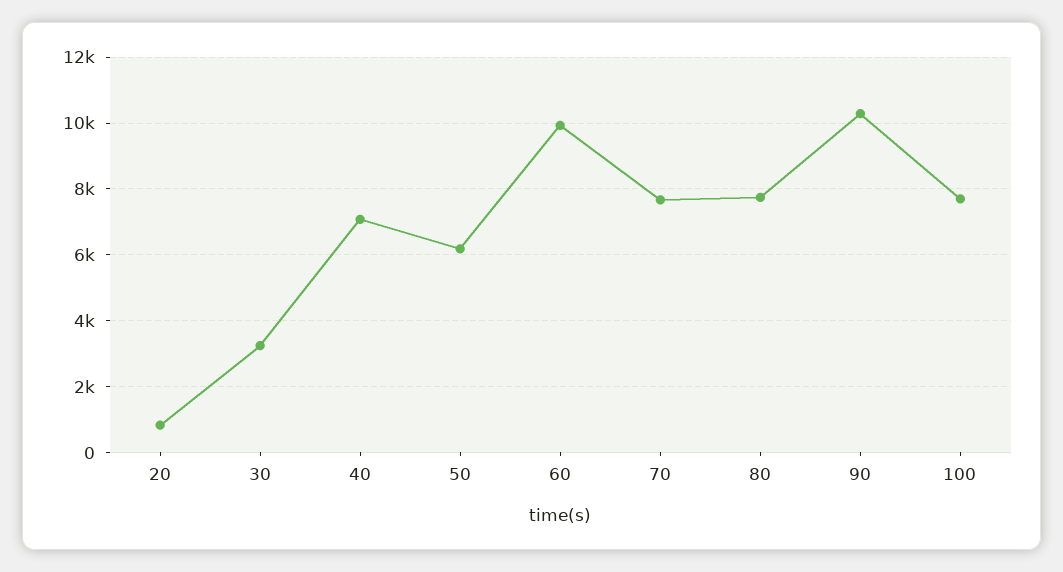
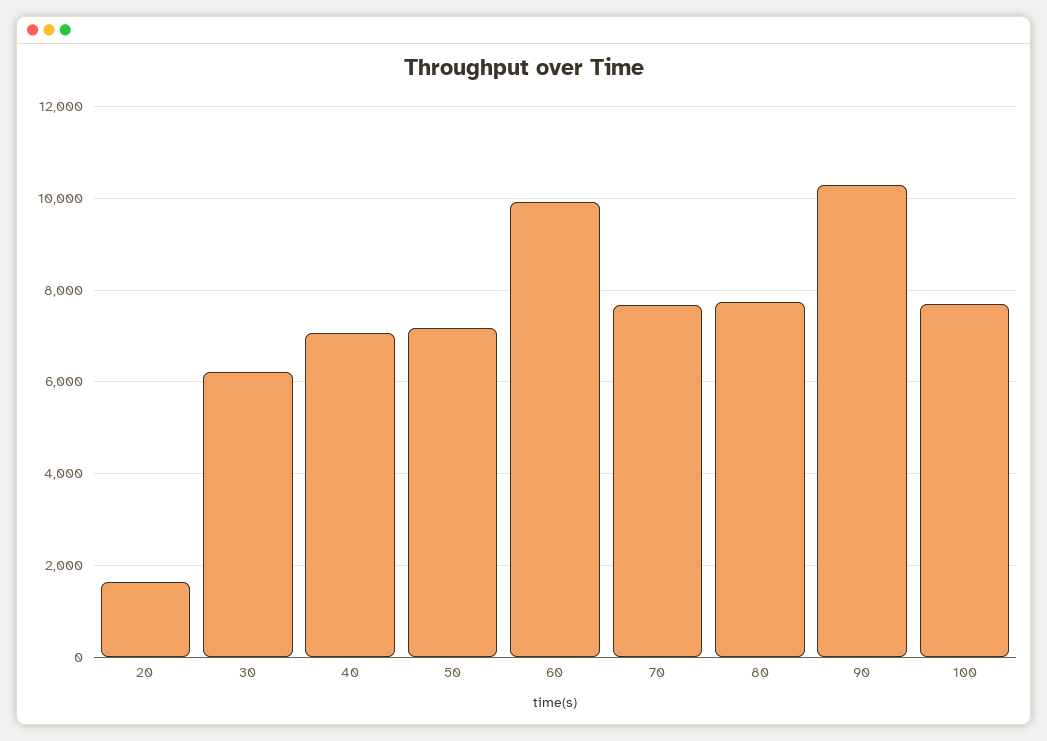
20: 800 -> 1600
30: 3200 -> 6200
50: 6200 -> 7200

